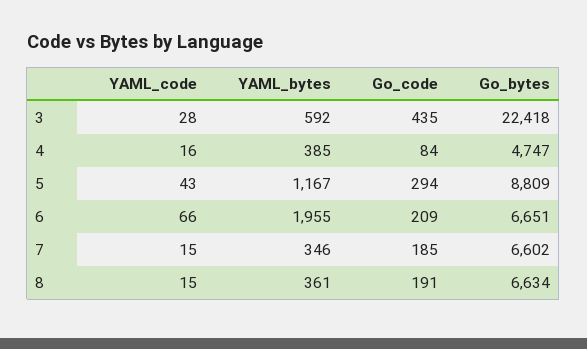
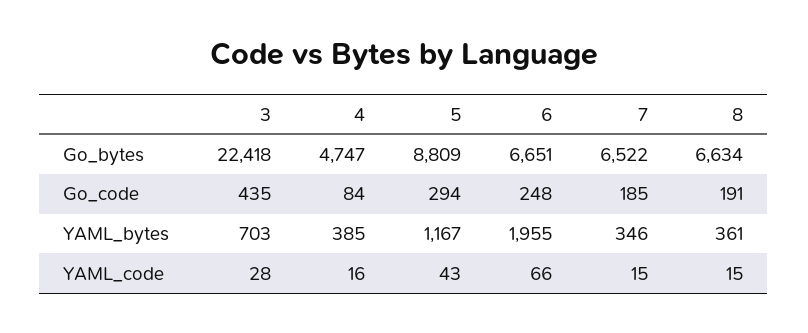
YAML_bytes, 3: 592 -> 703
Go_code, 6: 209 -> 248
Go_bytes, 7: 6602 -> 6522

